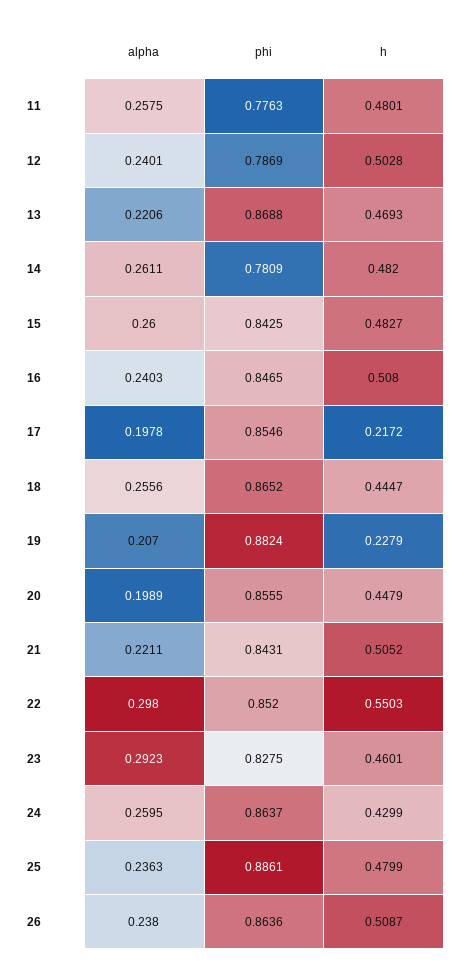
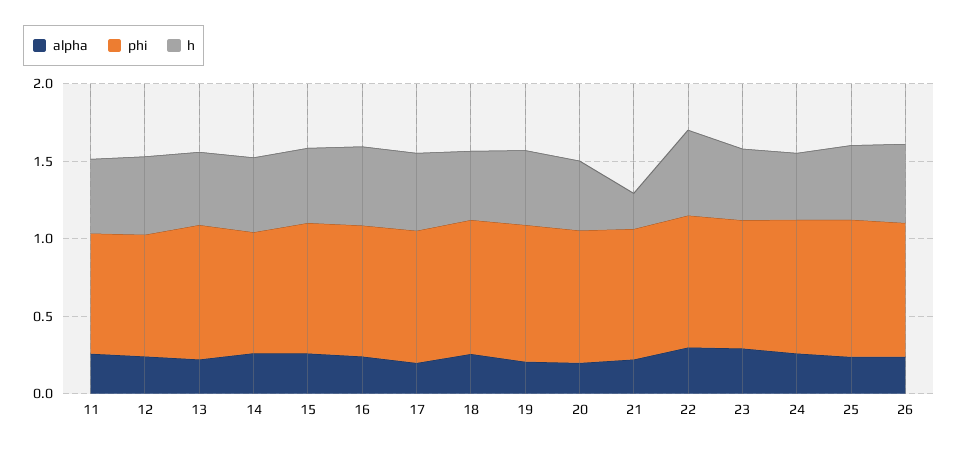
h, 17: 0.2172 -> 0.5
h, 19: 0.2279 -> 0.5
h, 21: 0.5052 -> 0.2

